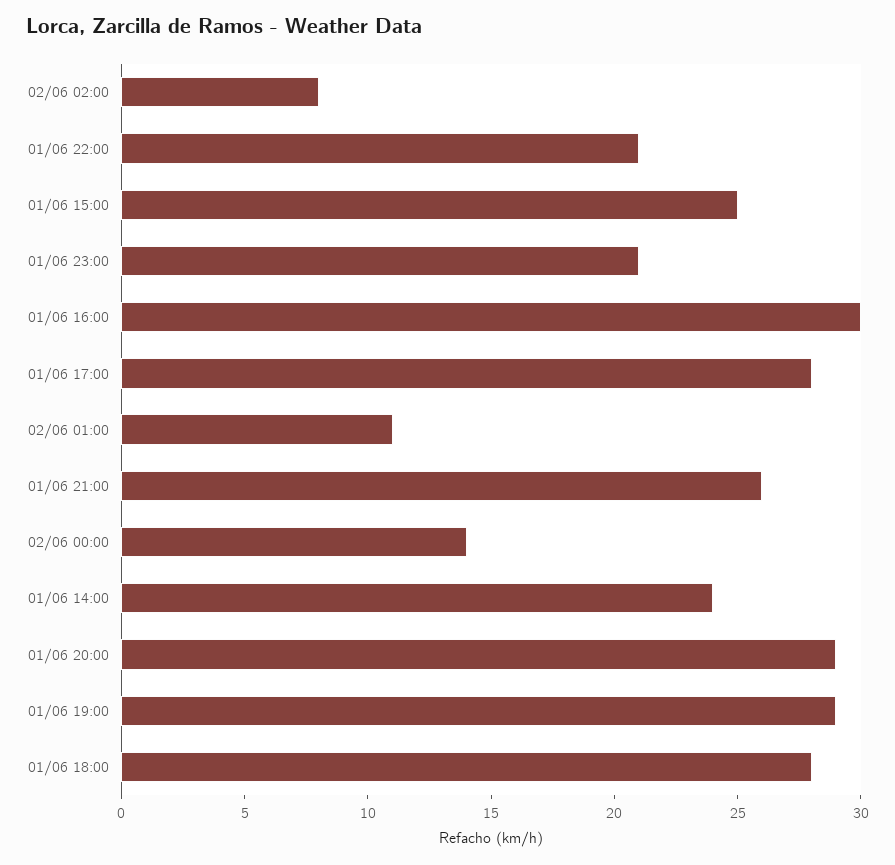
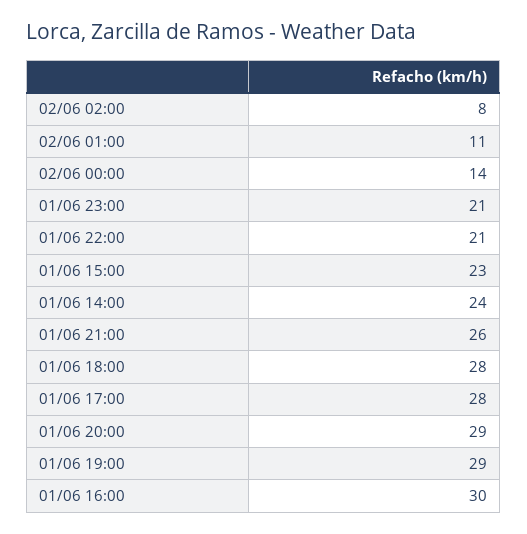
01/06 15:00: 25 -> 23

